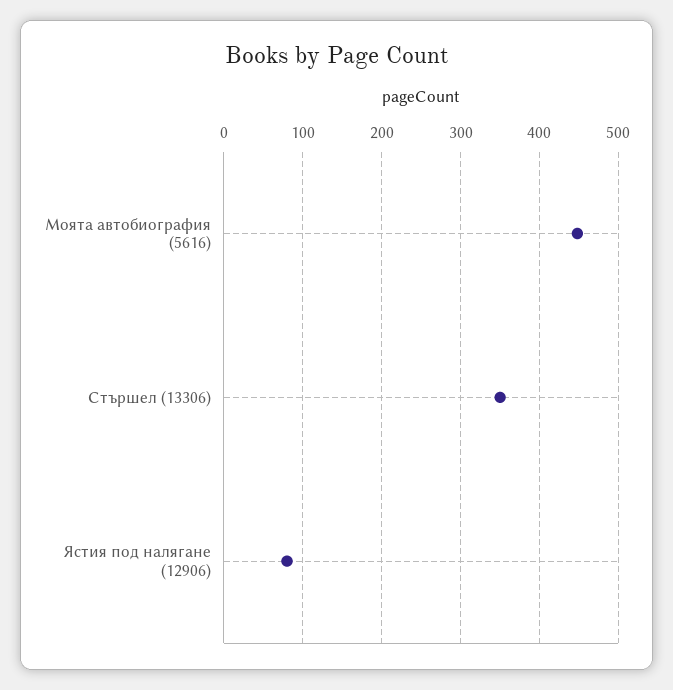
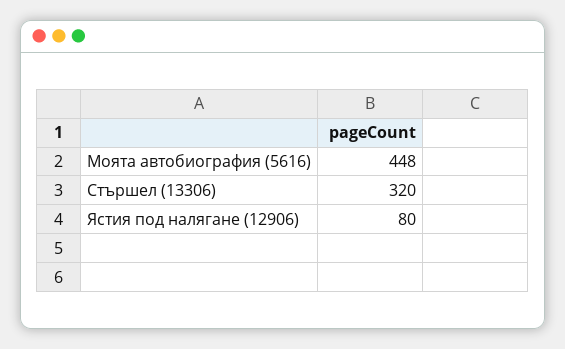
Стършел (13306): 350 -> 320

